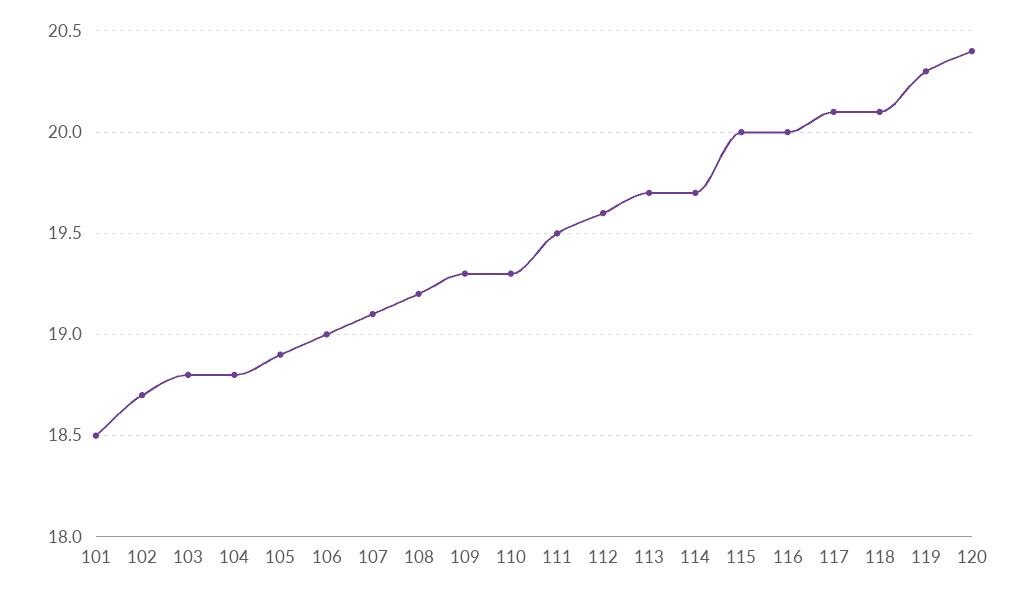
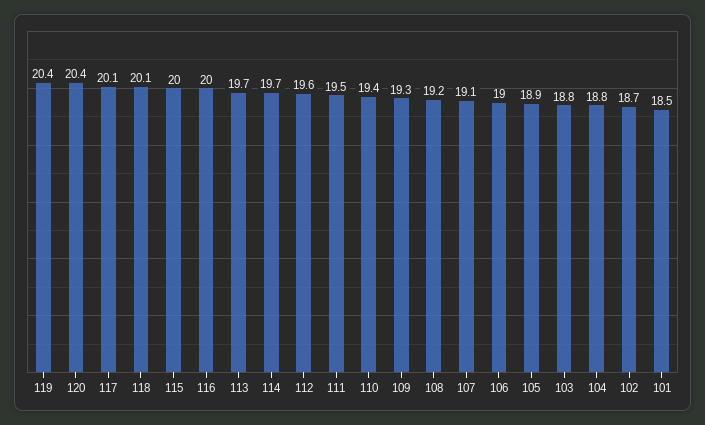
110: 19.3 -> 19.4
119: 20.3 -> 20.4

